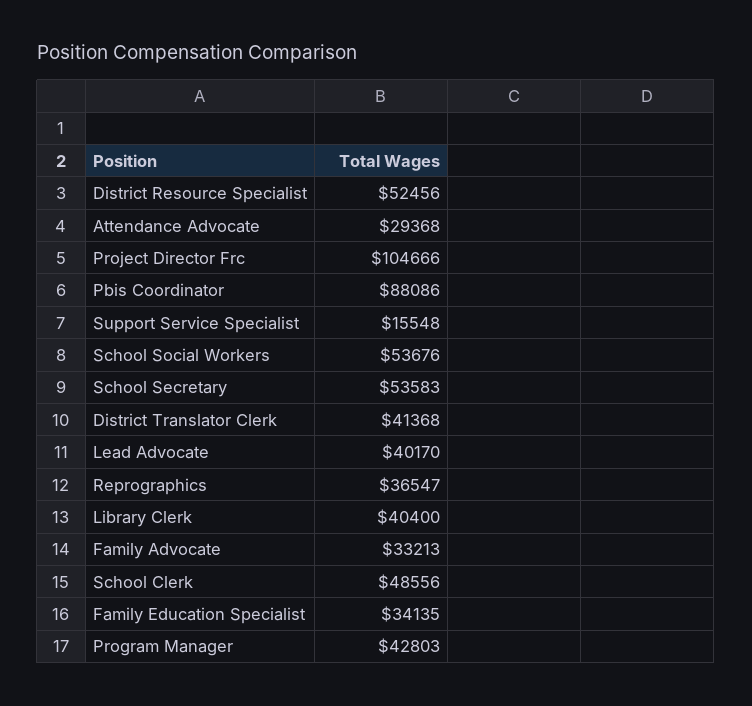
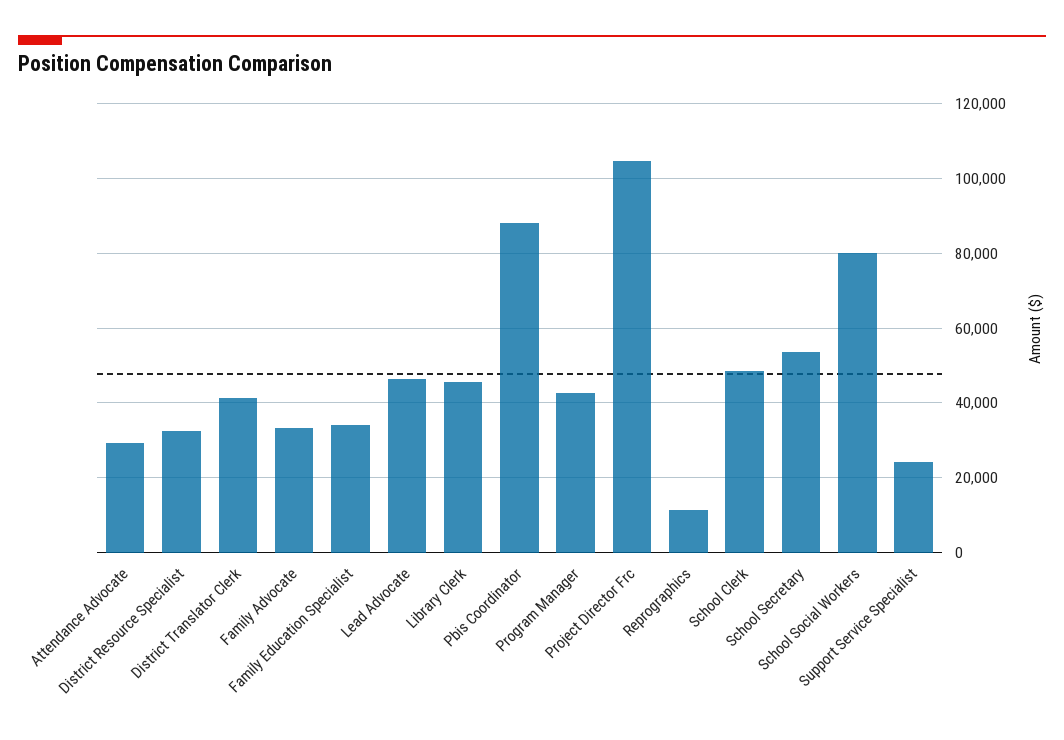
District Resource Specialist: 52456 -> 32000
Support Service Specialist: 15548 -> 24000
School Social Workers: 53676 -> 80000
Lead Advocate: 40170 -> 46000
Reprographics: 36547 -> 12000
Library Clerk: 40400 -> 46000

